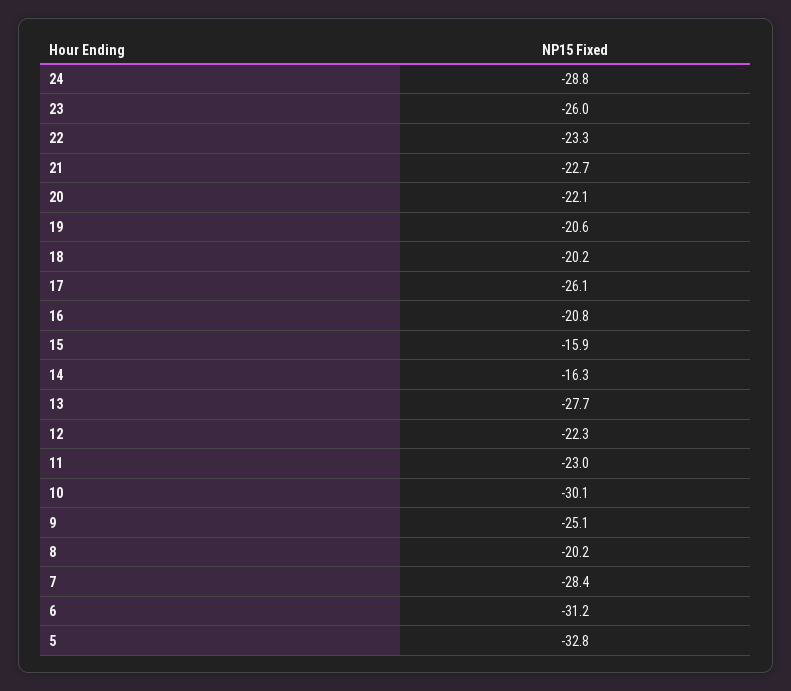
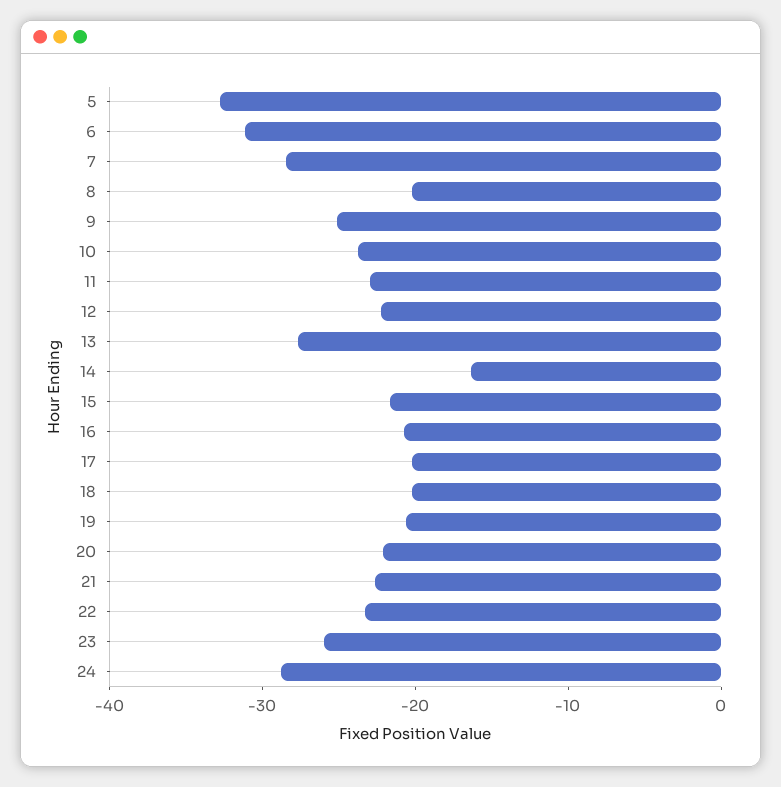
17: -26.1 -> -20
15: -15.9 -> -22
10: -30.1 -> -24

